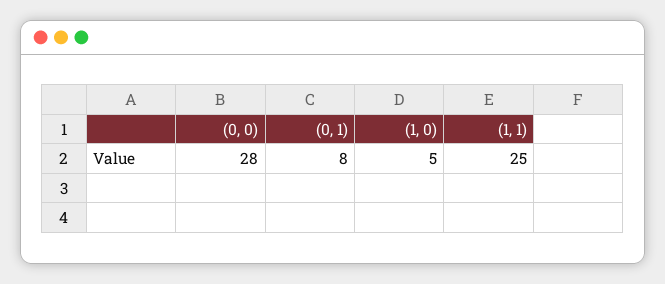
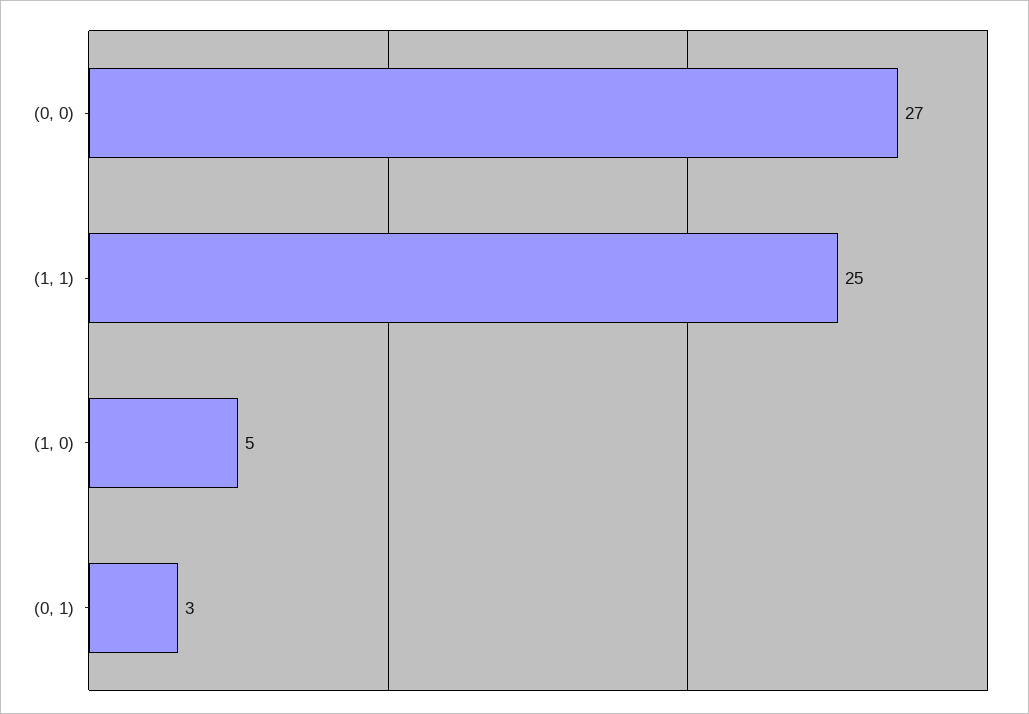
(0, 0): 28 -> 27
(0, 1): 8 -> 3

